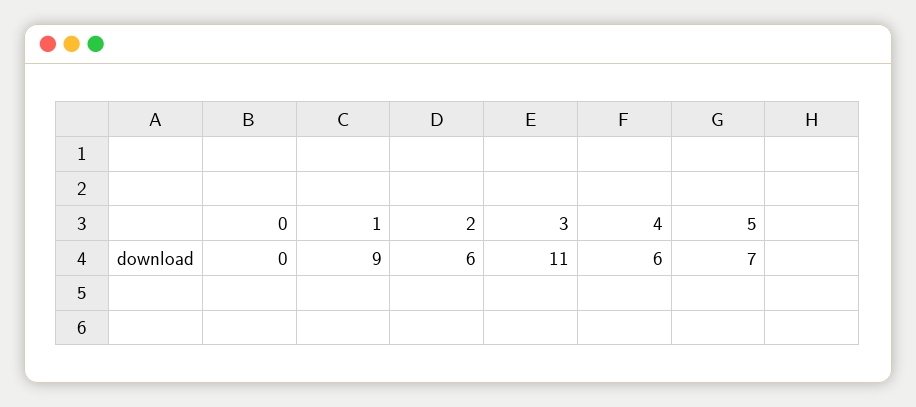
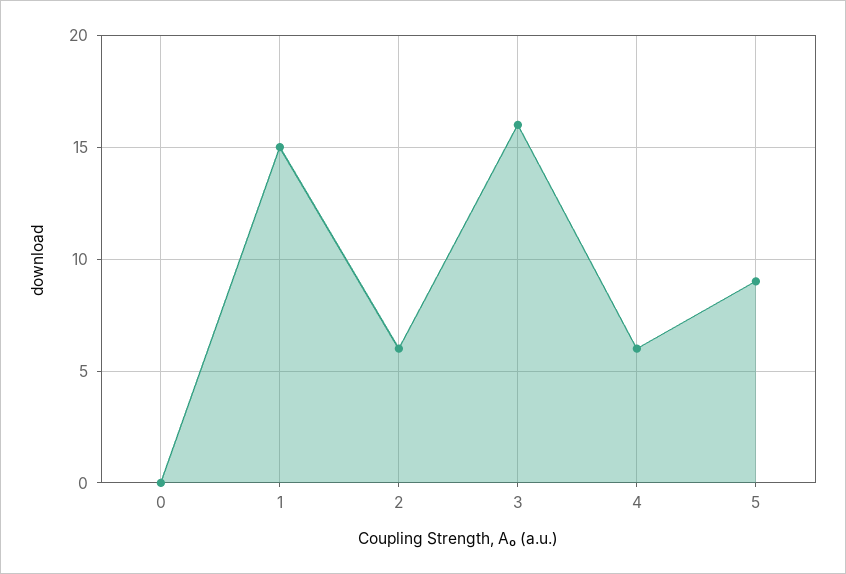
1: 9 -> 15
3: 11 -> 16
5: 7 -> 9

